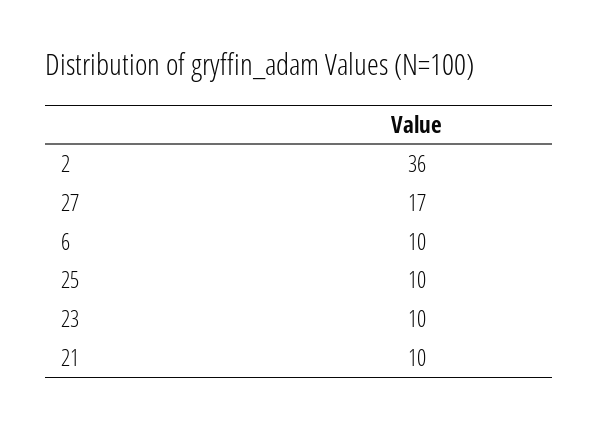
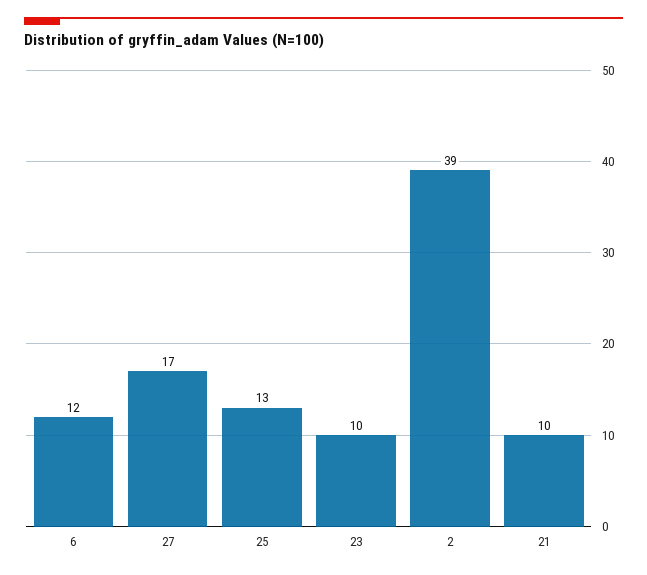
2: 36 -> 39
6: 10 -> 12
25: 10 -> 13

